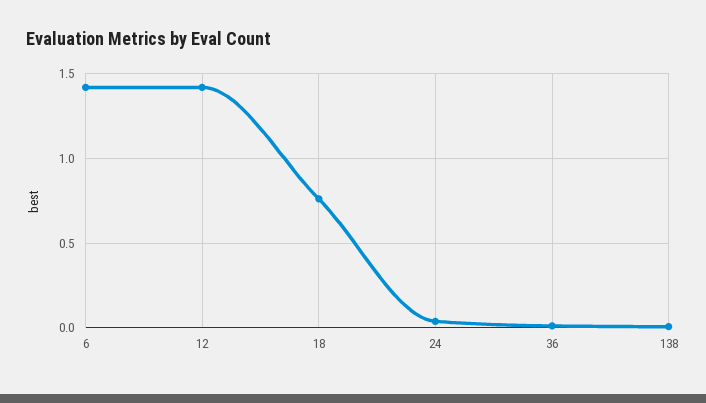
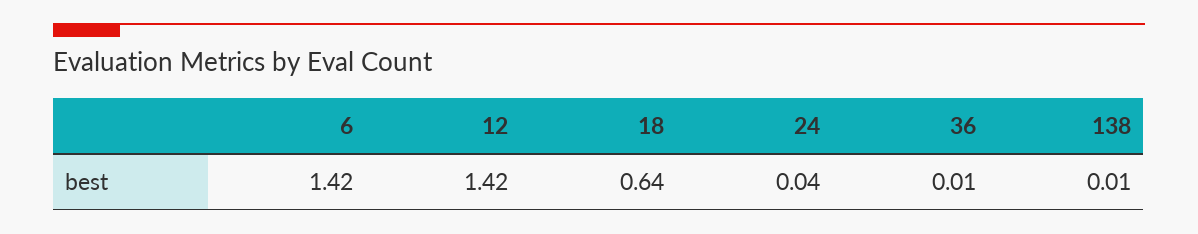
18: 0.75 -> 0.64

